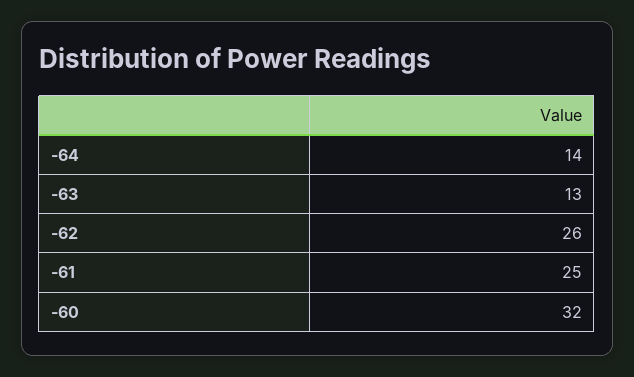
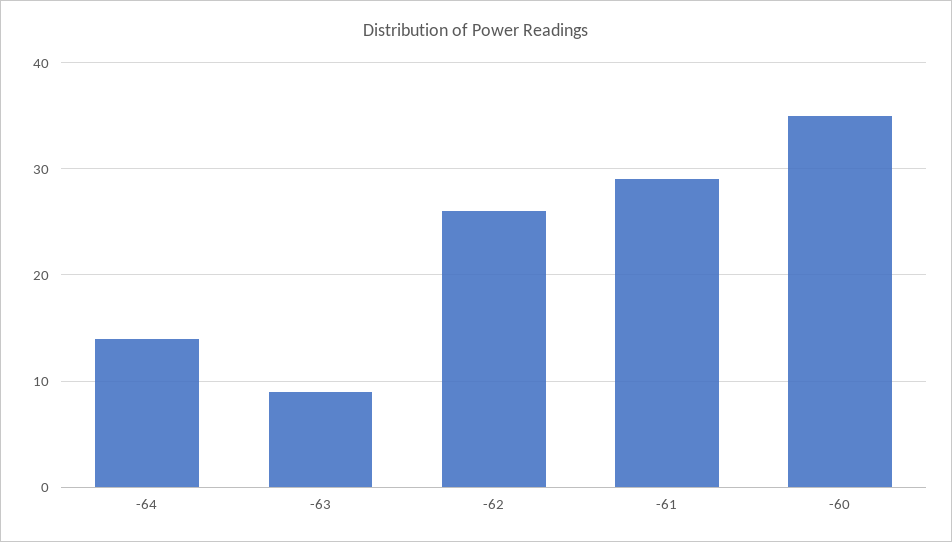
-63: 13 -> 9
-61: 25 -> 29
-60: 32 -> 35

